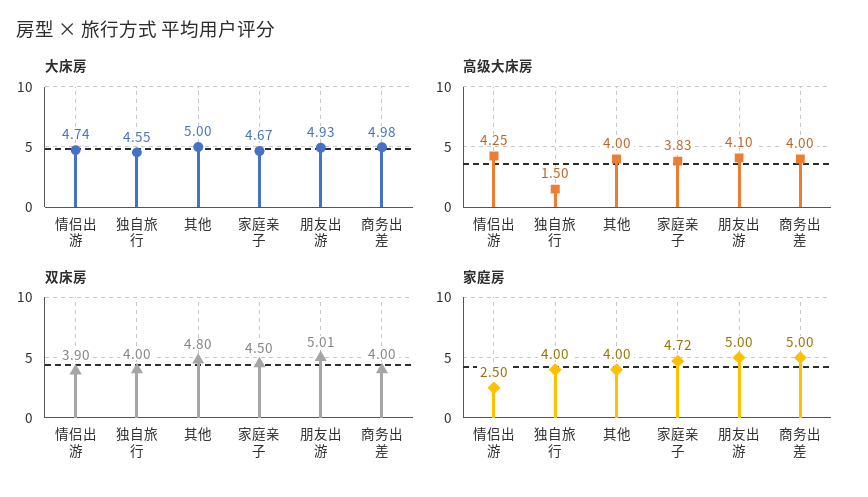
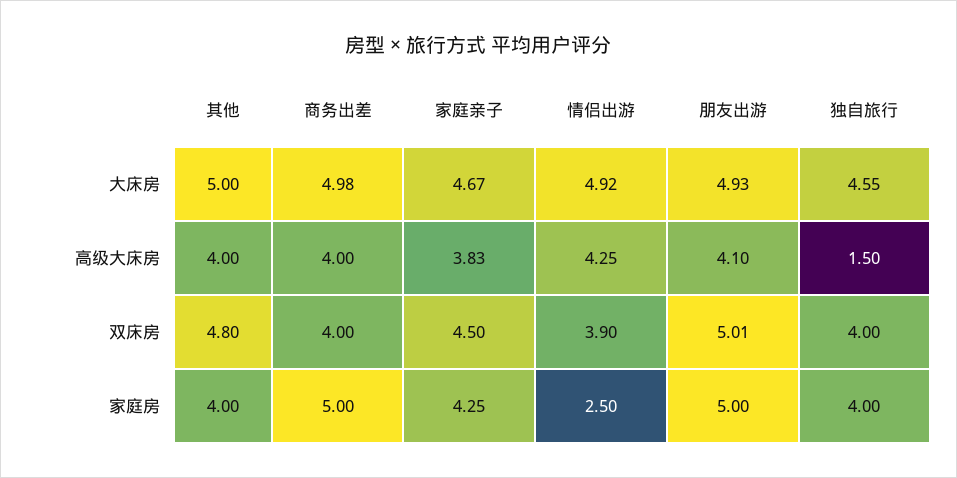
大床房, 情侣出游: 4.74 -> 4.92
家庭房, 家庭亲子: 4.72 -> 4.25

